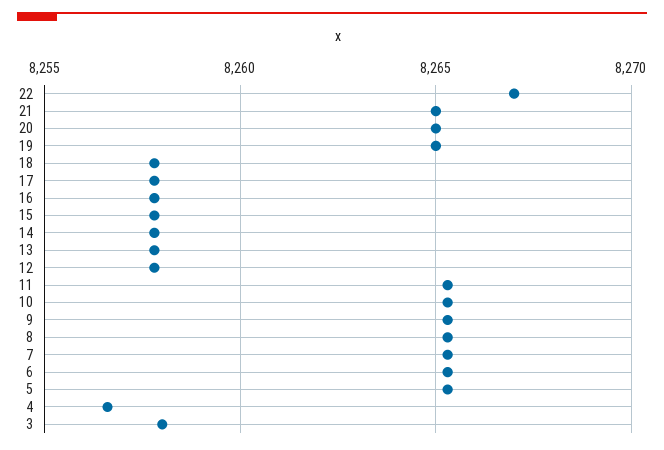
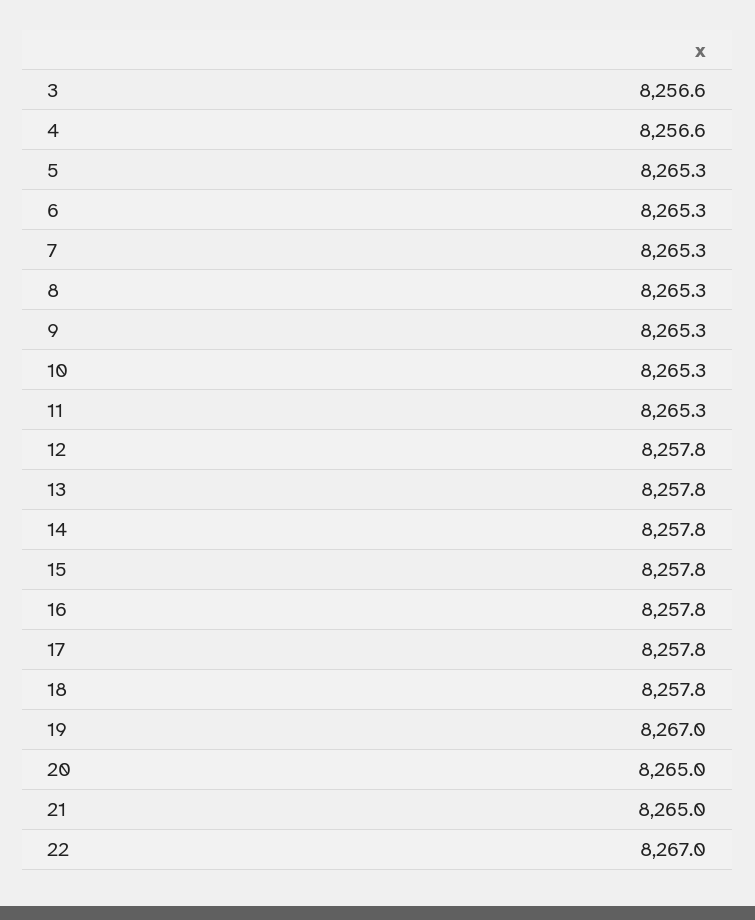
19: 8265 -> 8267
3: 8258 -> 8256.6

